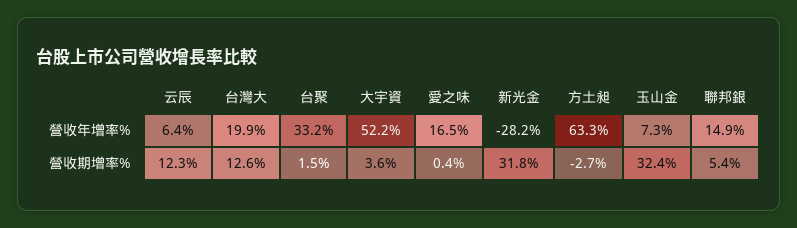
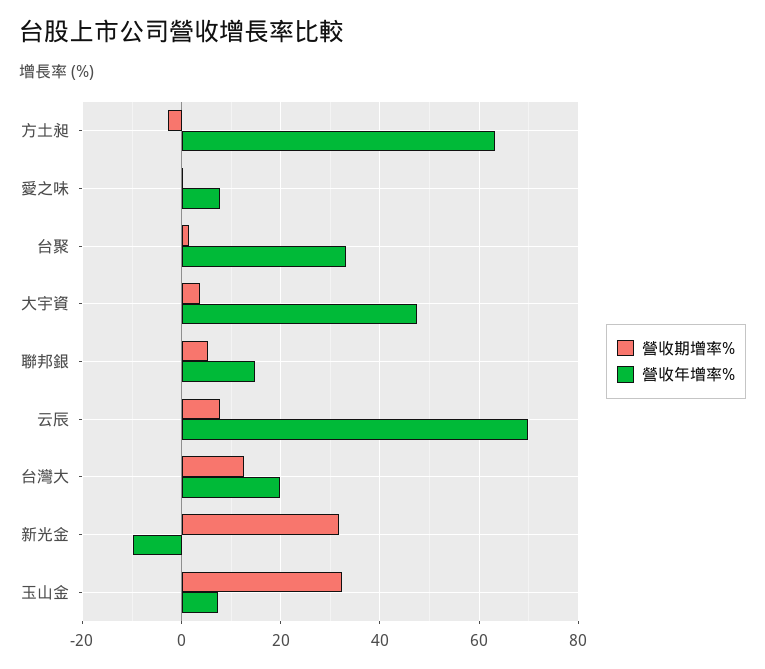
營收年增率%, 云辰: 6.4 -> 70
營收年增率%, 大宇資: 52.2 -> 48
營收年增率%, 愛之味: 16.5 -> 8
營收年增率%, 新光金: -28.2 -> -10
營收期增率%, 云辰: 12.3 -> 8

